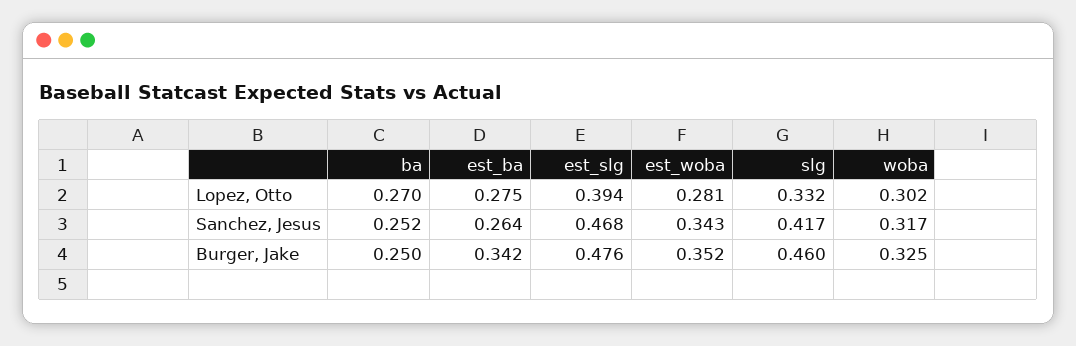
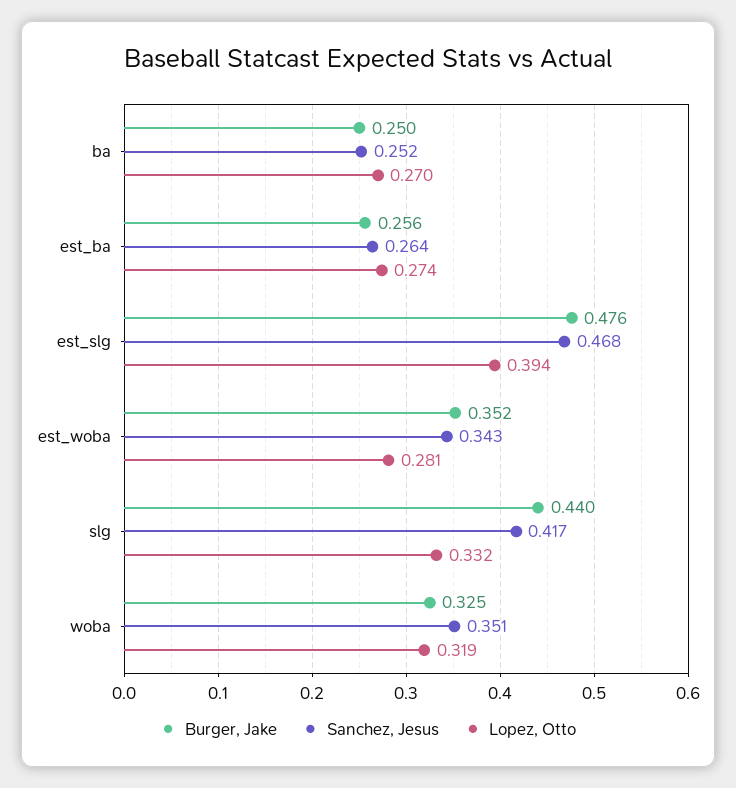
Lopez, Otto, est_ba: 0.275 -> 0.274
Lopez, Otto, woba: 0.302 -> 0.319
Sanchez, Jesus, woba: 0.317 -> 0.351
Burger, Jake, est_ba: 0.342 -> 0.256
Burger, Jake, slg: 0.46 -> 0.44

